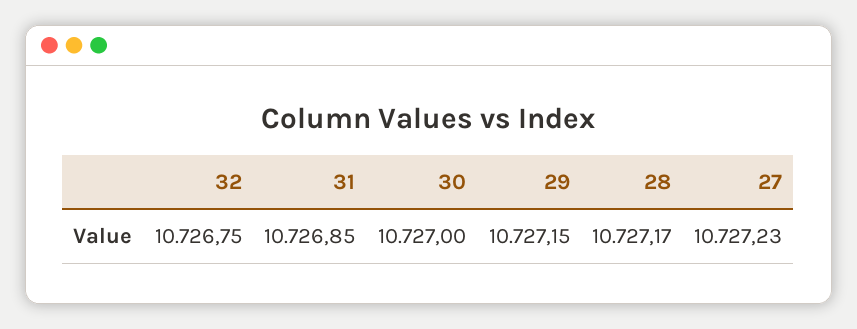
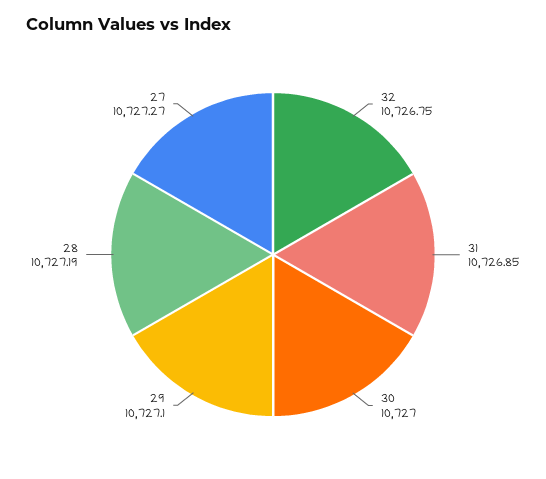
29: 10727.15 -> 10727.1
28: 10727.17 -> 10727.19
27: 10727.23 -> 10727.27

